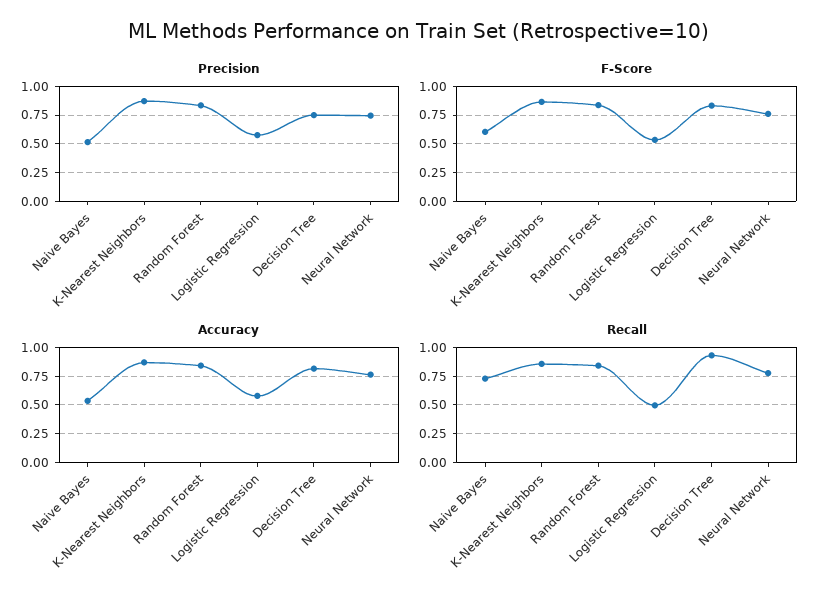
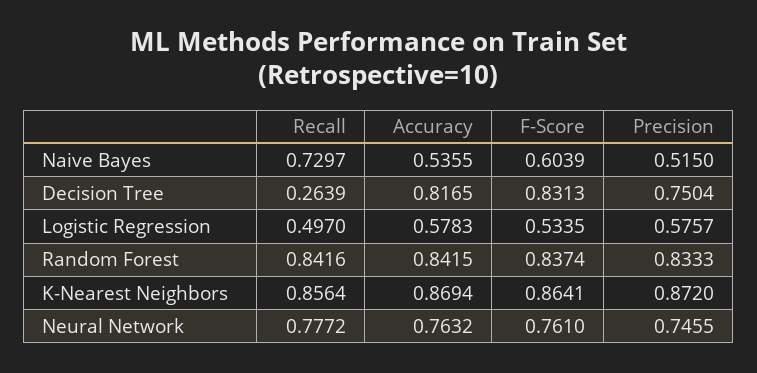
Recall, Decision Tree: 1 -> 0.2639

